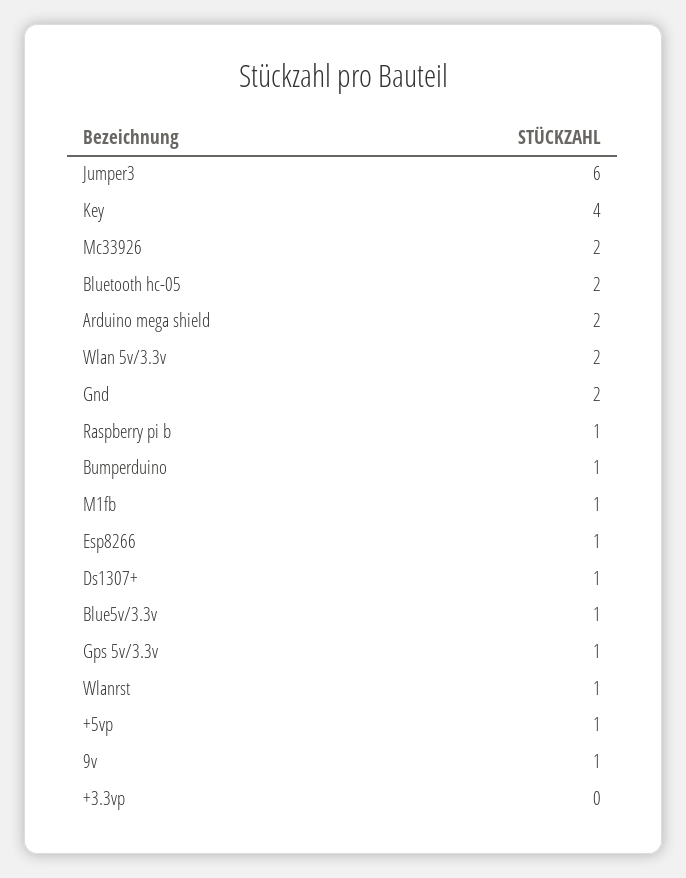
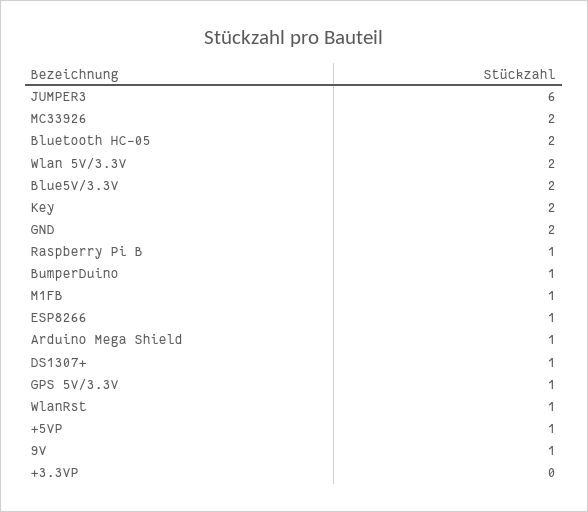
Key: 4 -> 2
Arduino mega shield: 2 -> 1
Blue5v/3.3v: 1 -> 2

